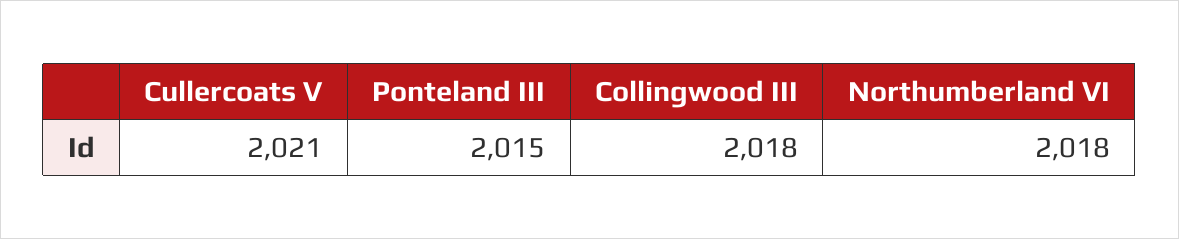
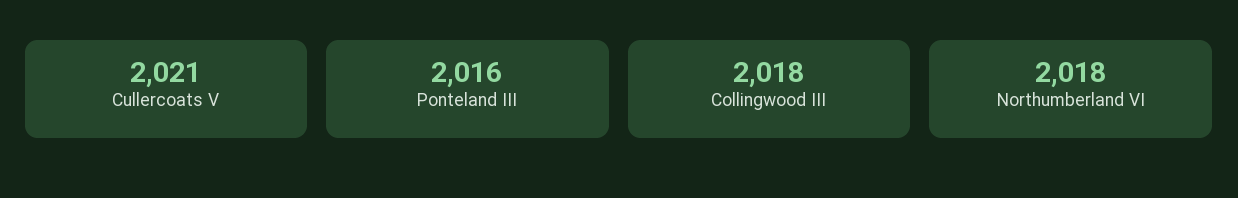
Ponteland III: 2015 -> 2016

